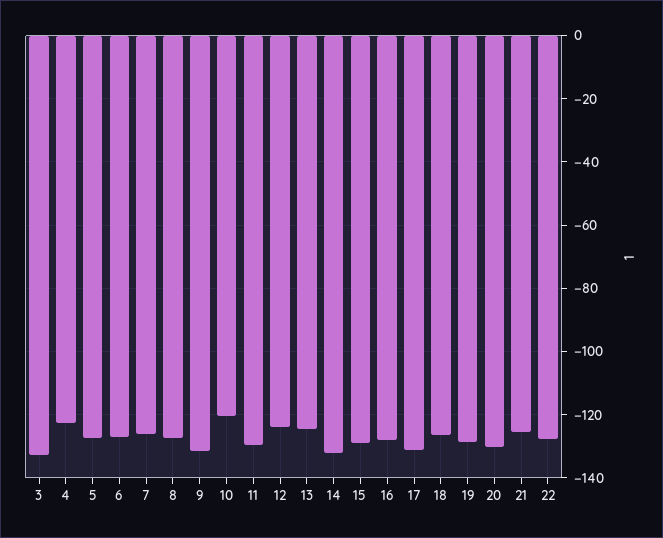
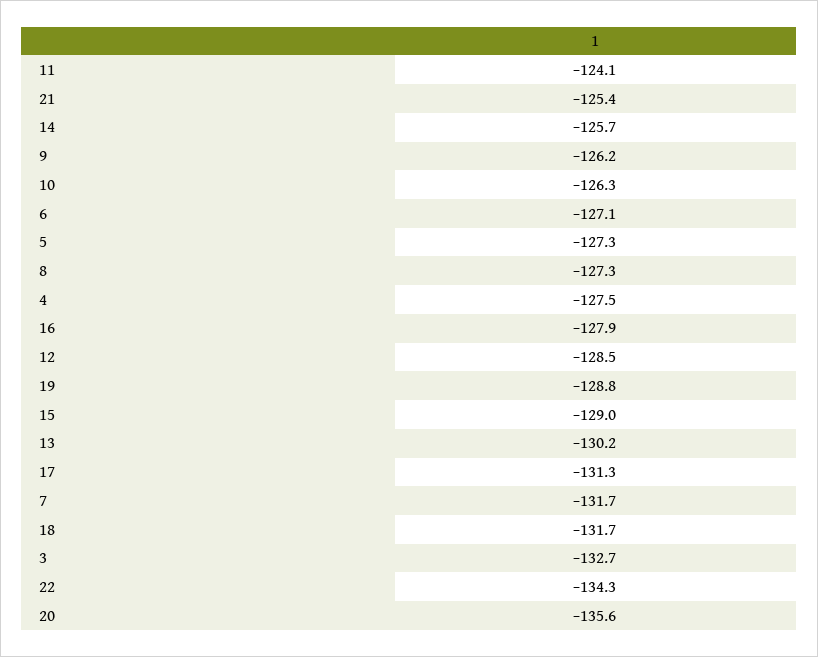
4: -122 -> -127.5
7: -126 -> -131.7
9: -132 -> -126.2
10: -120 -> -126.3
11: -130 -> -124.1
12: -124 -> -128.5
13: -124 -> -130.2
14: -132 -> -125.7
18: -126 -> -131.7
20: -130 -> -135.6
22: -128 -> -134.3

